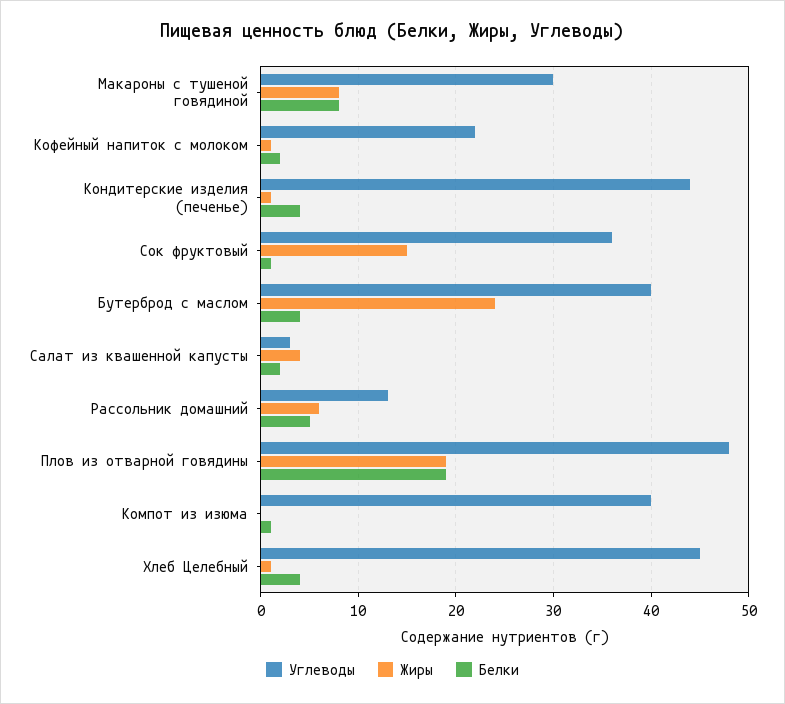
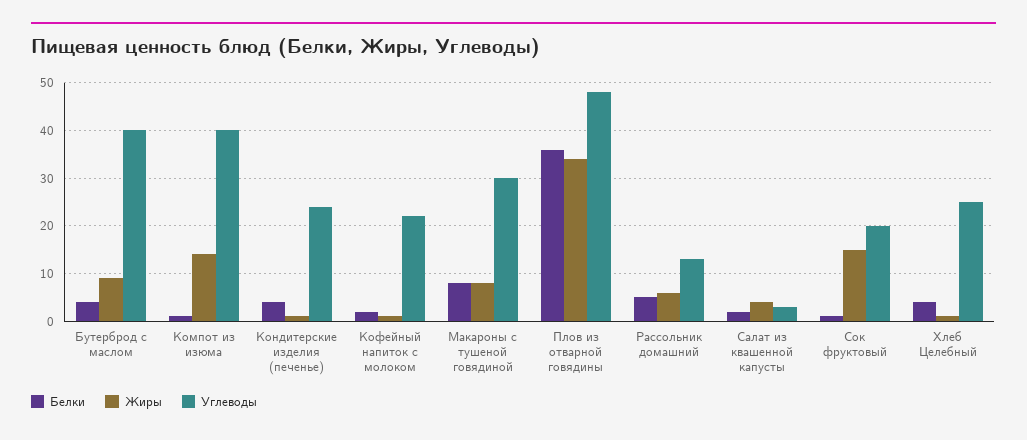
Углеводы, Кондитерские изделия (печенье): 44 -> 25
Углеводы, Сок фруктовый: 36 -> 20
Жиры, Бутерброд с маслом: 24 -> 10
Жиры, Плов из отварной говядины: 19 -> 35
Белки, Плов из отварной говядины: 19 -> 35
Жиры, Компот из изюма: 0 -> 15
Углеводы, Хлеб Целебный: 45 -> 25

